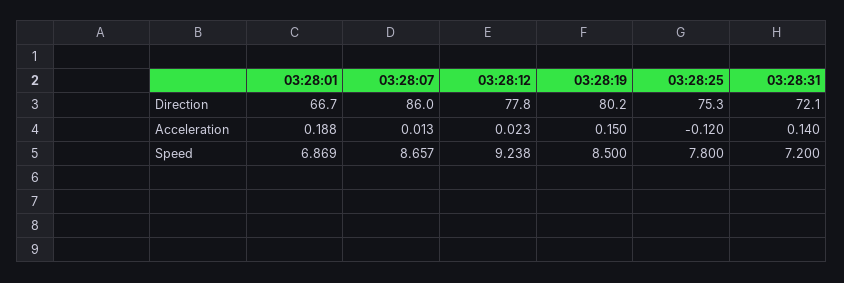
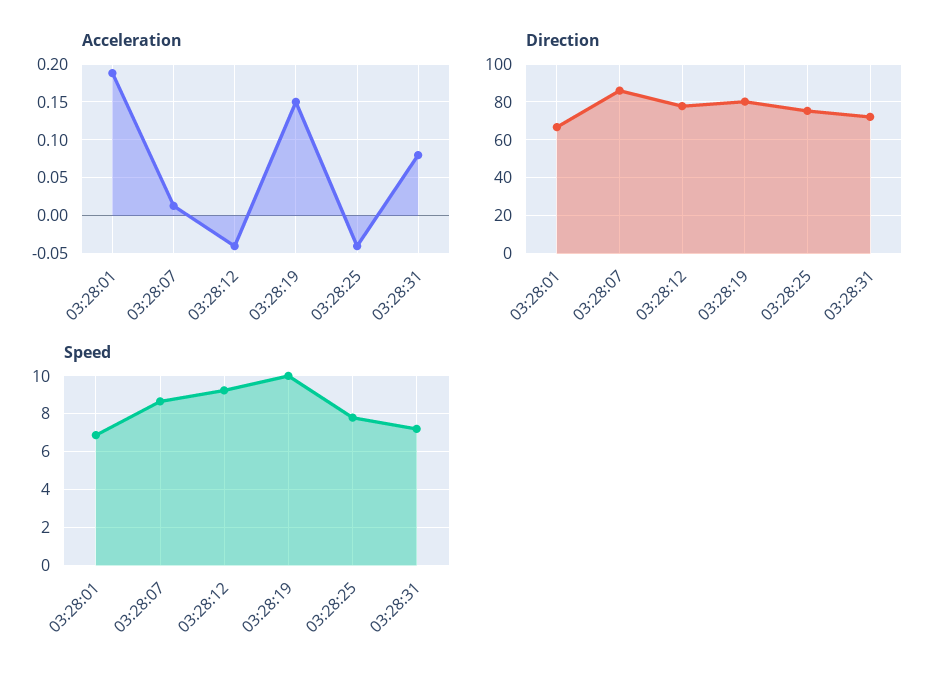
Acceleration, 03:28:12: 0.023 -> -0.04
Acceleration, 03:28:25: -0.12 -> -0.04
Acceleration, 03:28:31: 0.14 -> 0.08
Speed, 03:28:19: 8.5 -> 10

